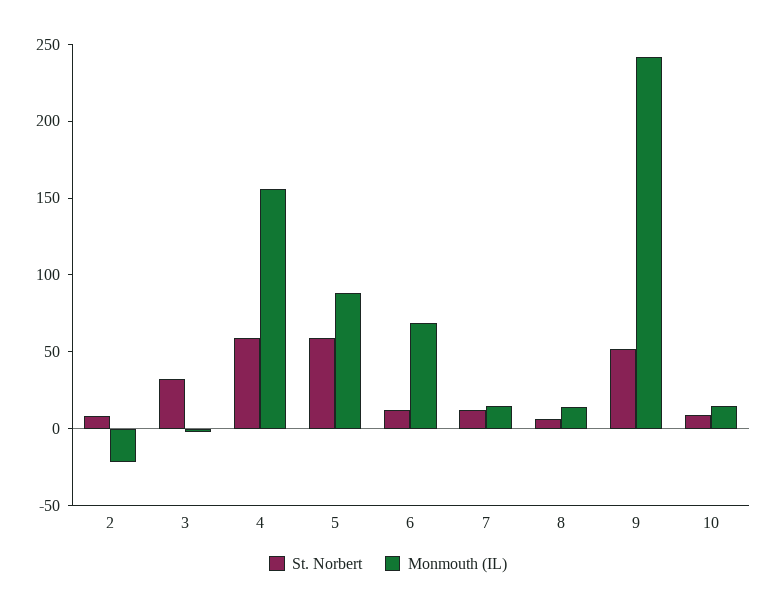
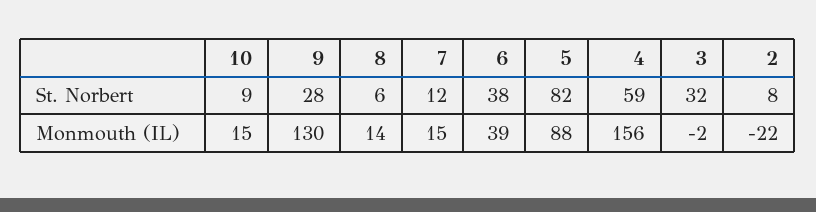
St. Norbert, 5: 60 -> 82
St. Norbert, 6: 10 -> 38
Monmouth (IL), 6: 70 -> 39
St. Norbert, 9: 50 -> 28
Monmouth (IL), 9: 240 -> 130

